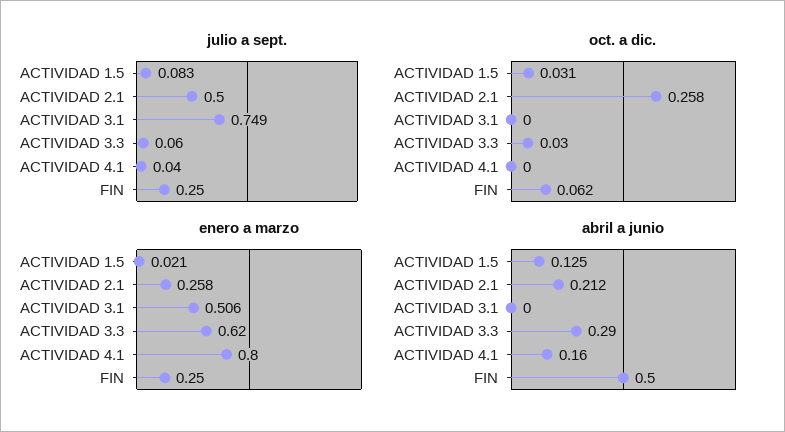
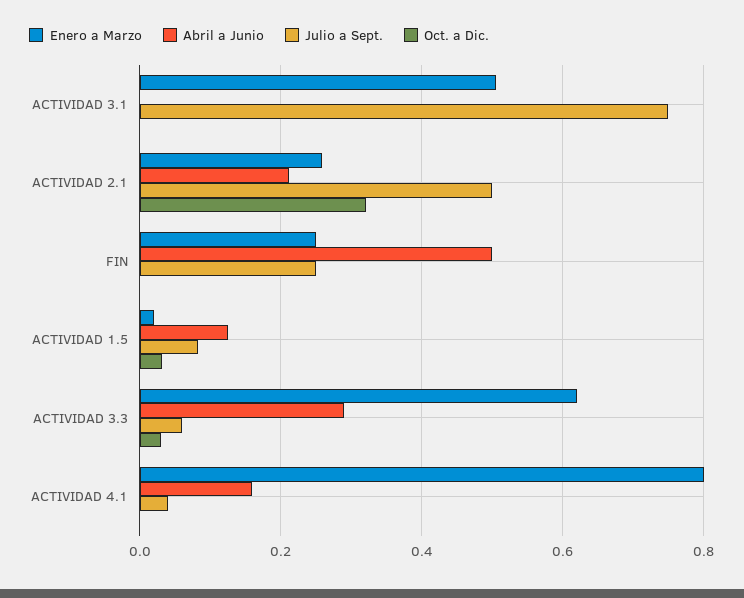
oct. a dic., ACTIVIDAD 2.1: 0.258 -> 0.32
oct. a dic., FIN: 0.062 -> 0

